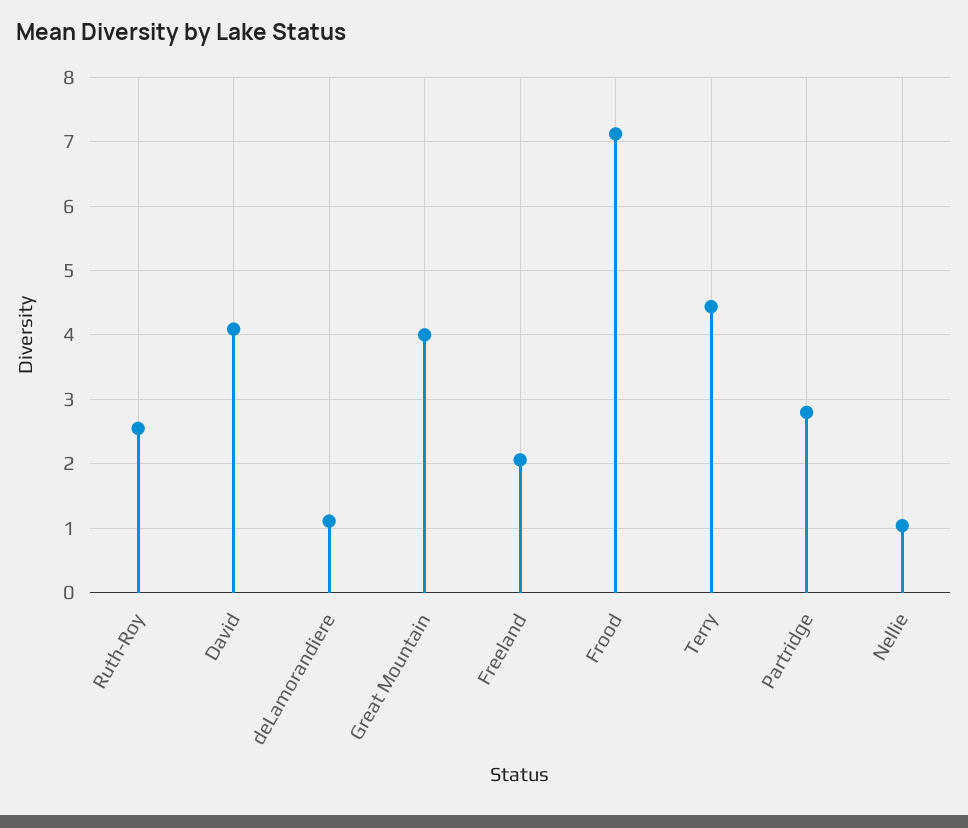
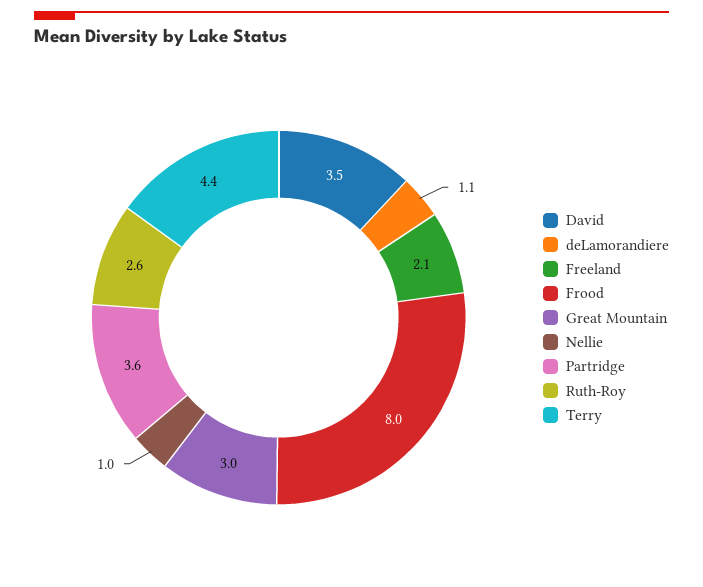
David: 4.1 -> 3.5
Great Mountain: 4 -> 3
Frood: 7.1 -> 8
Partridge: 2.8 -> 3.6

